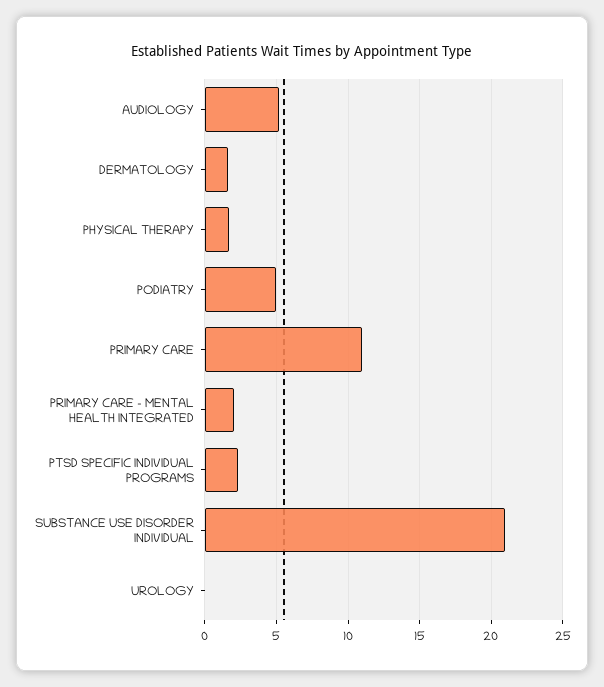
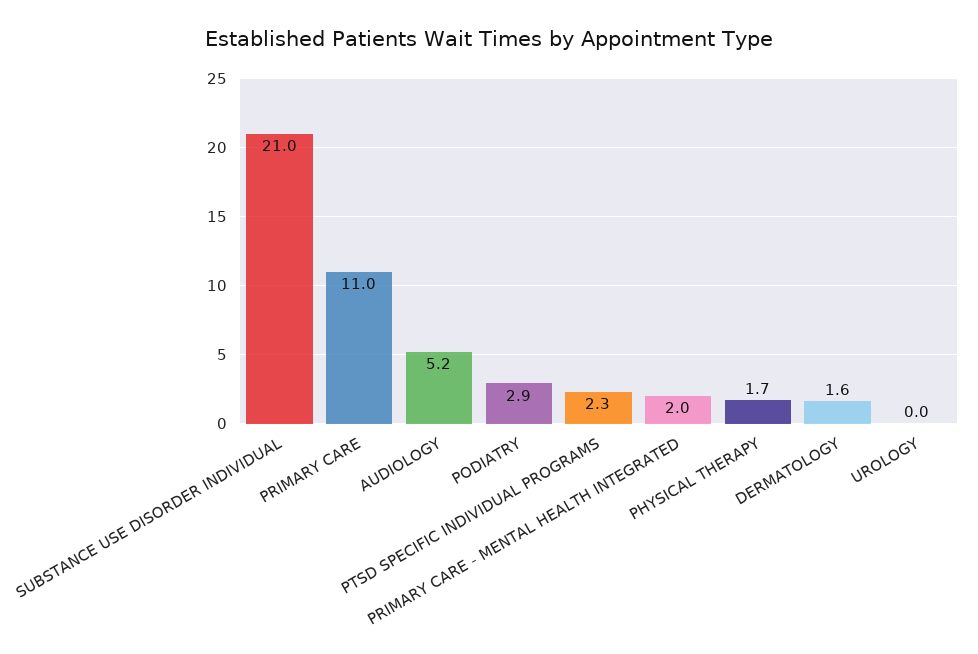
PODIATRY: 5 -> 2.9

